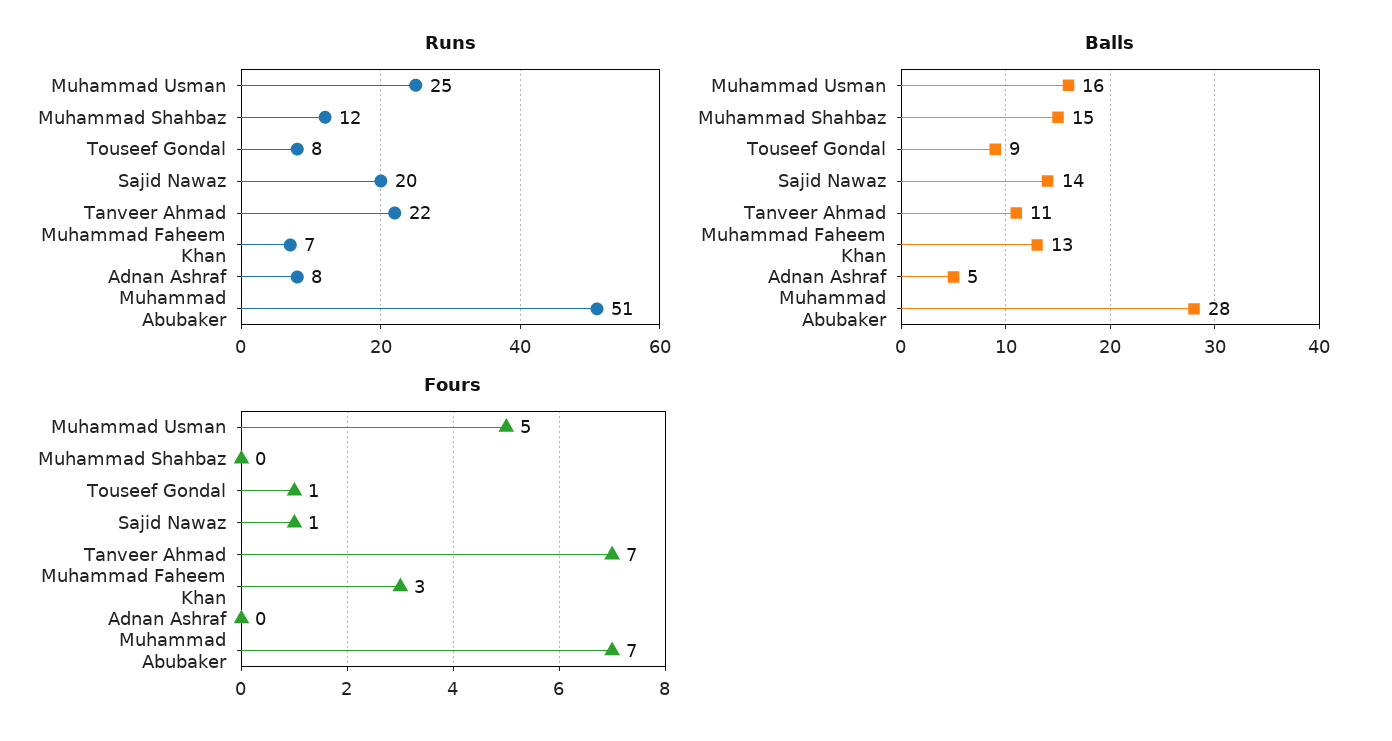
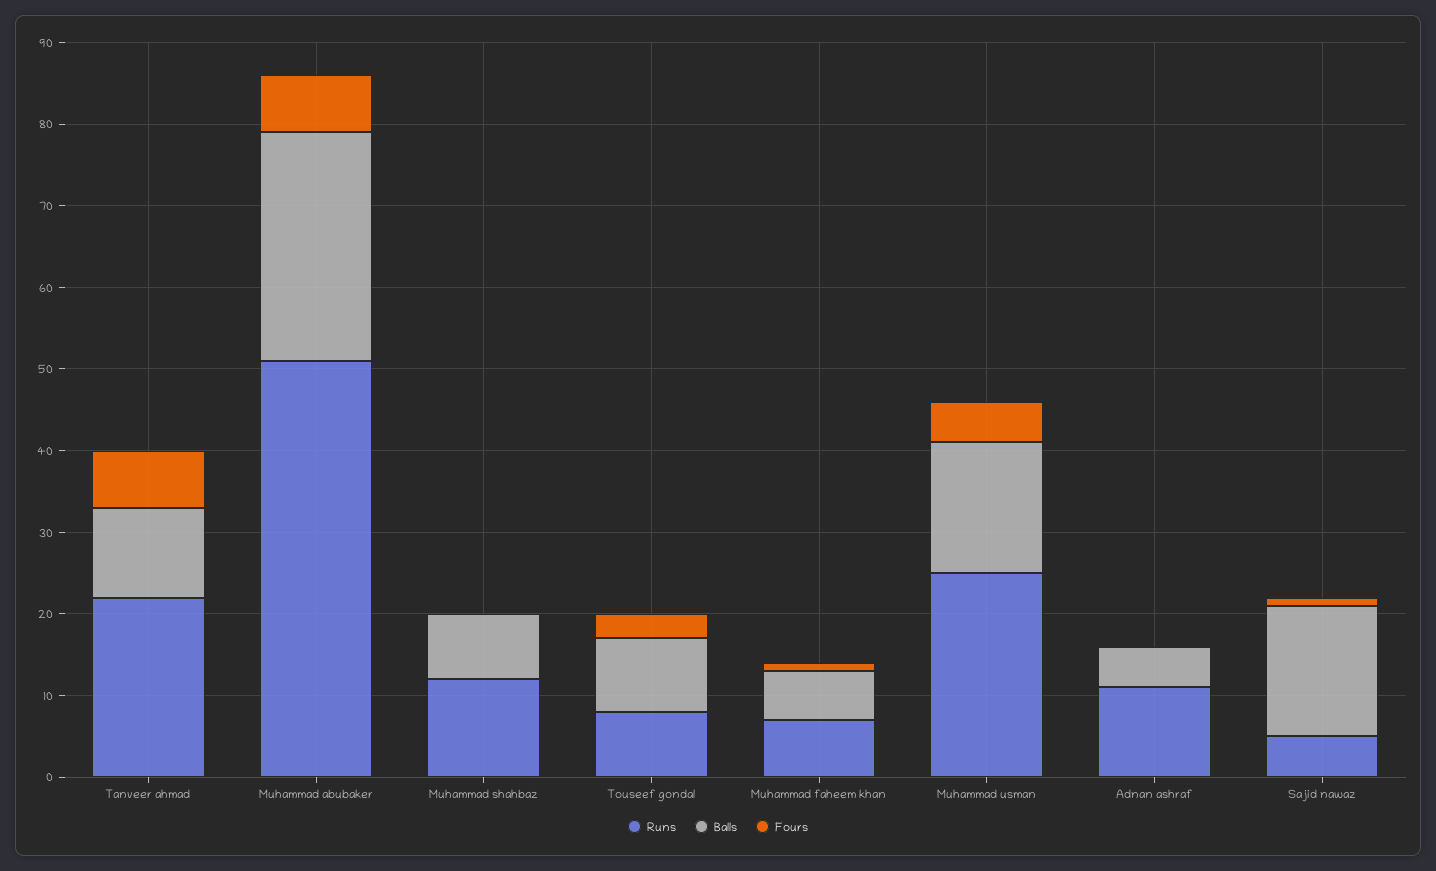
Runs, Sajid Nawaz: 20 -> 5
Runs, Adnan Ashraf: 8 -> 11
Balls, Muhammad Shahbaz: 15 -> 8
Balls, Sajid Nawaz: 14 -> 16
Balls, Muhammad Faheem Khan: 13 -> 6
Fours, Touseef Gondal: 1 -> 3
Fours, Muhammad Faheem Khan: 3 -> 1

